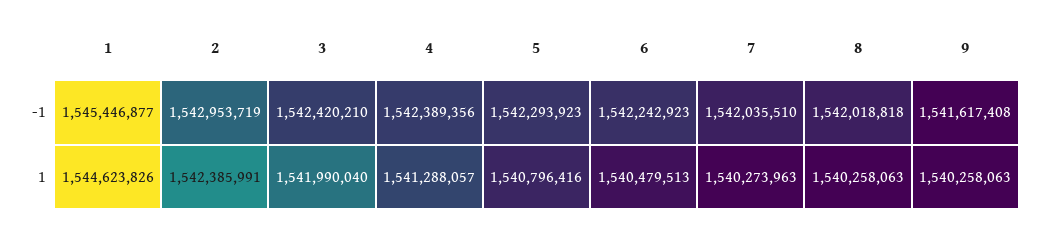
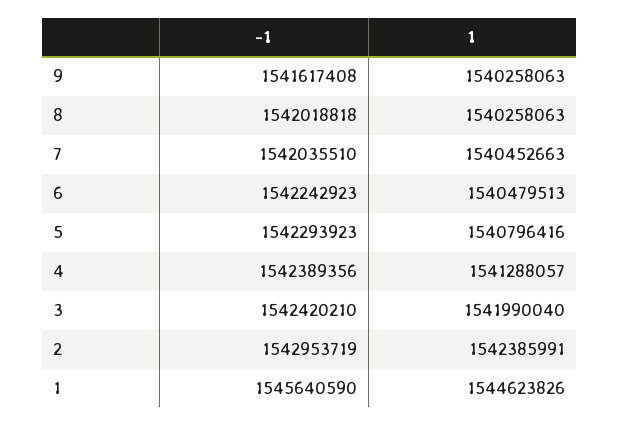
1, -1: 1545446877 -> 1545640590
7, 1: 1540273963 -> 1540452663

